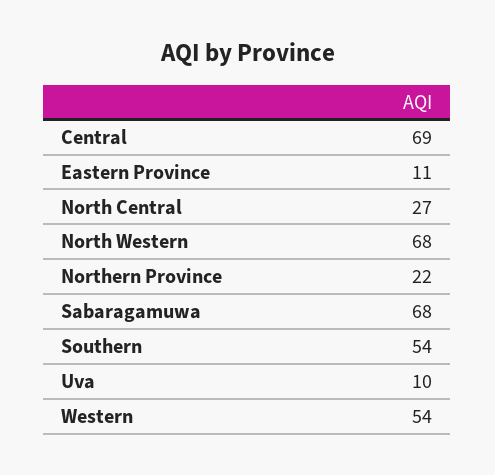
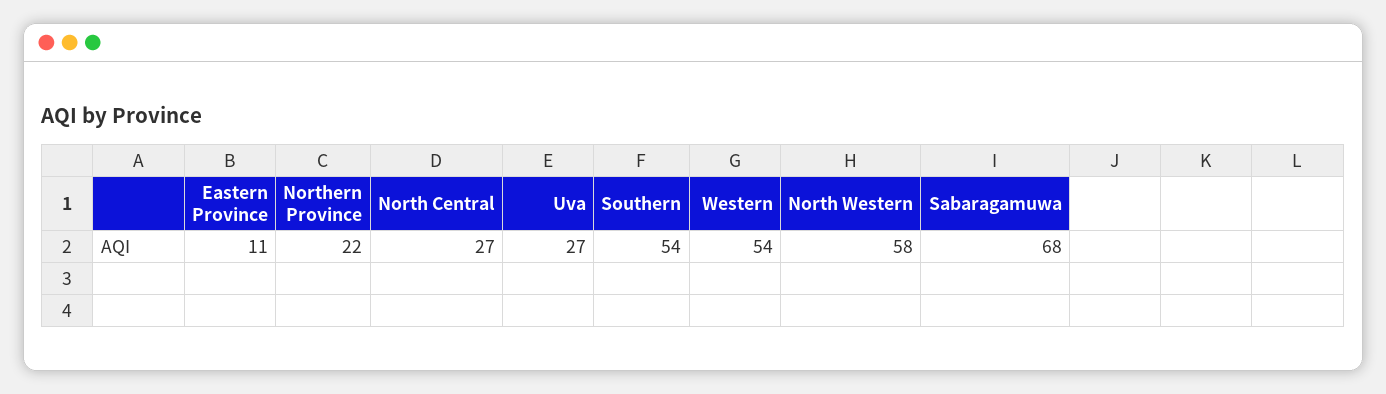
Central: 69 -> none
North Western: 68 -> 58
Uva: 10 -> 27

